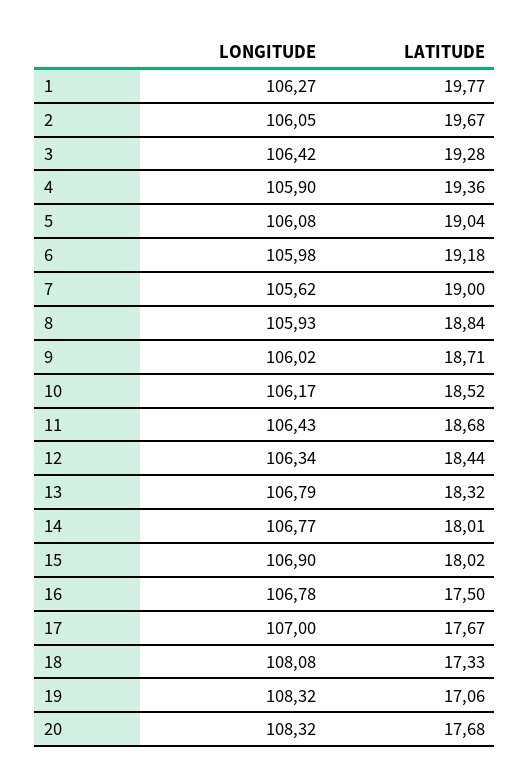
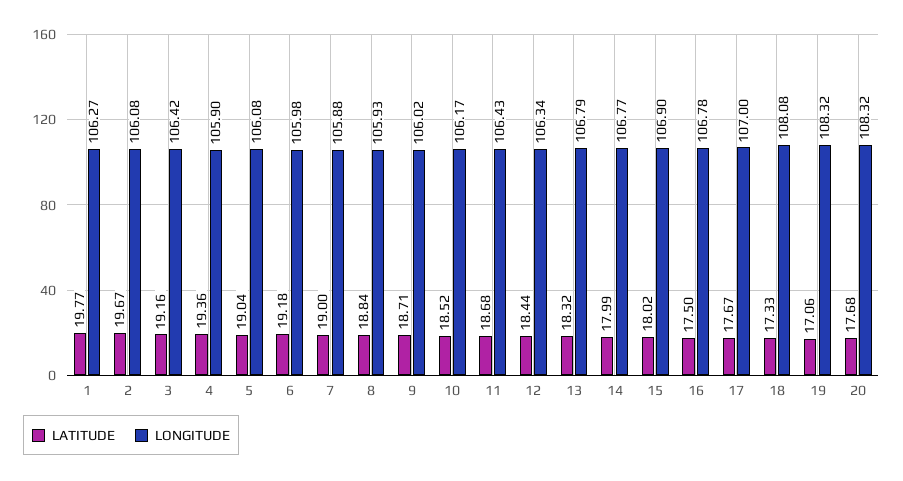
LONGITUDE, 2: 106.05 -> 106.08
LATITUDE, 3: 19.28 -> 19.16
LONGITUDE, 7: 105.62 -> 105.88
LATITUDE, 14: 18.01 -> 17.99

